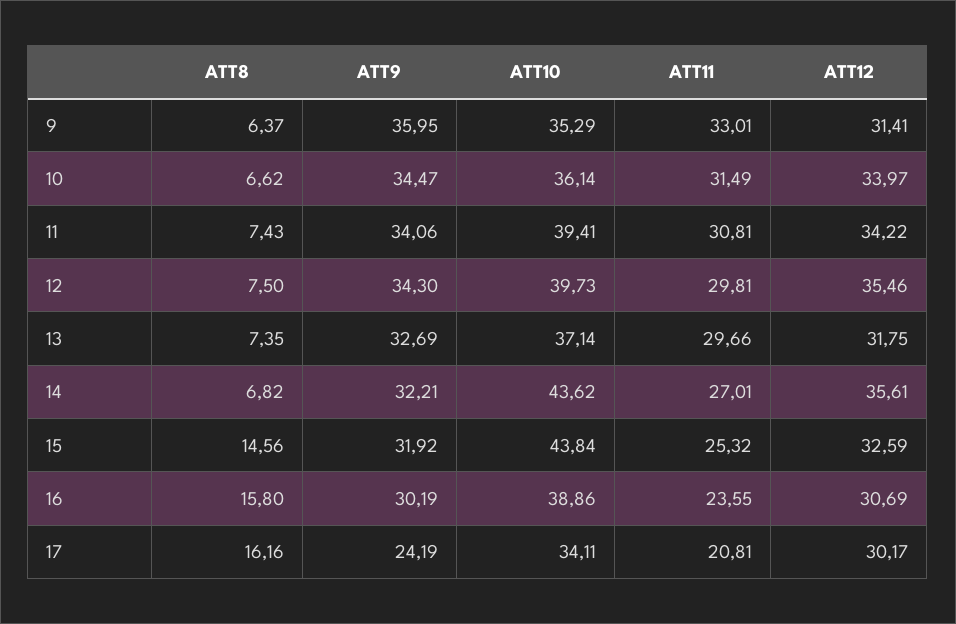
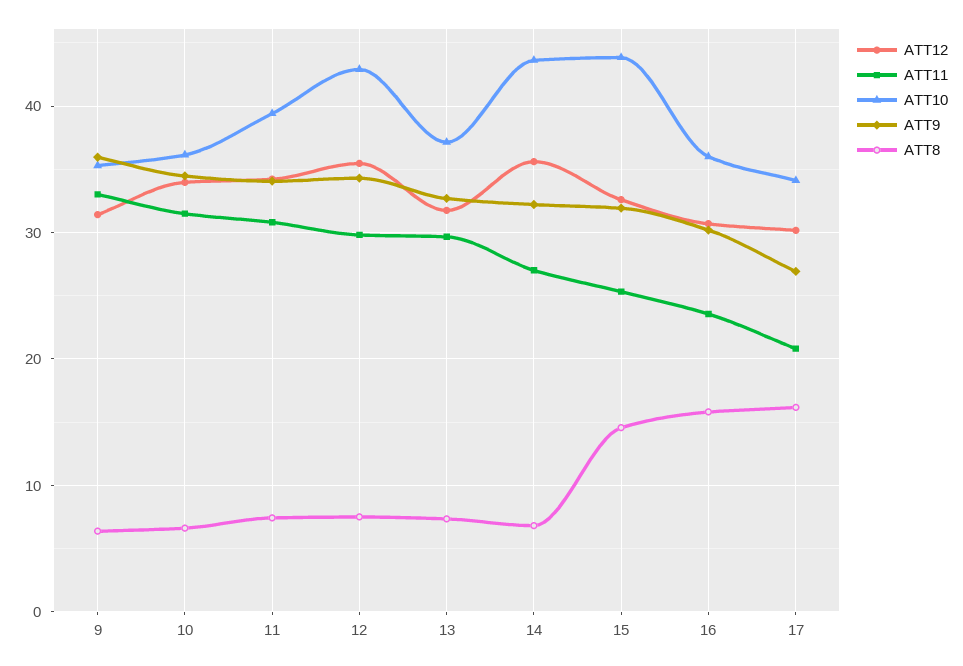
ATT10, 12: 39.73 -> 43
ATT10, 16: 38.86 -> 36
ATT9, 17: 24.19 -> 27

